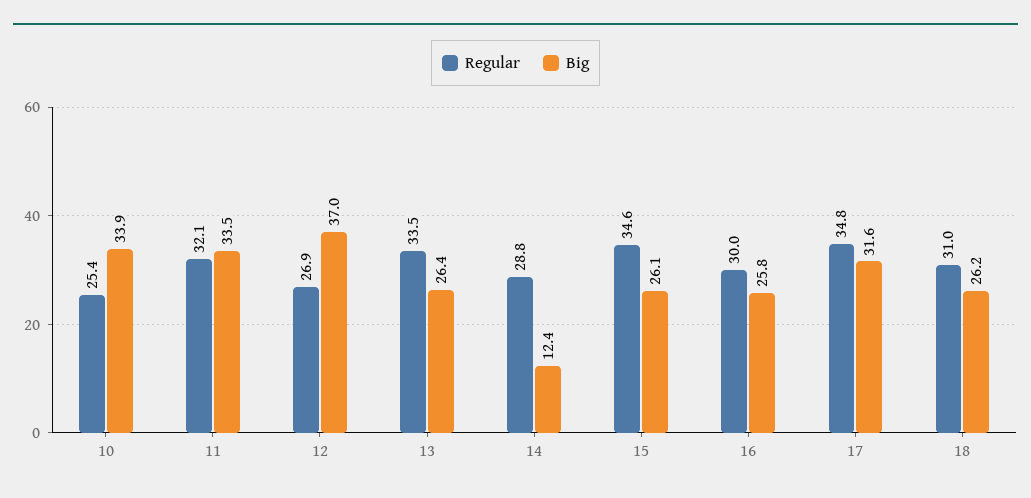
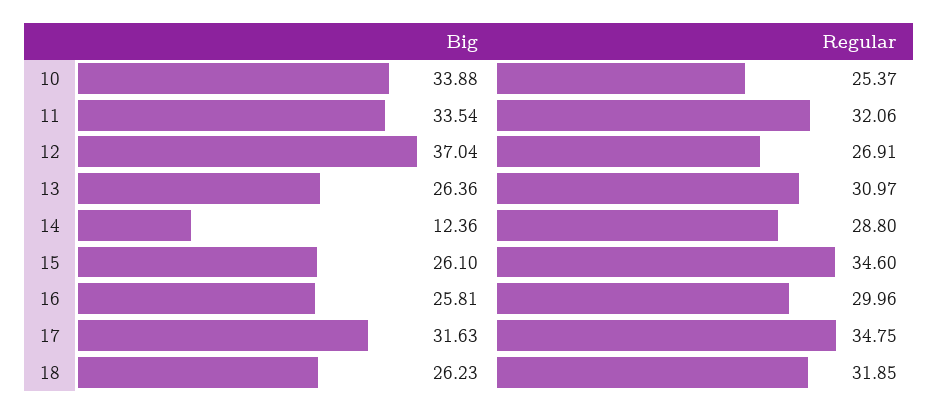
Regular, 13: 33.5 -> 30.97
Regular, 18: 31 -> 31.85

